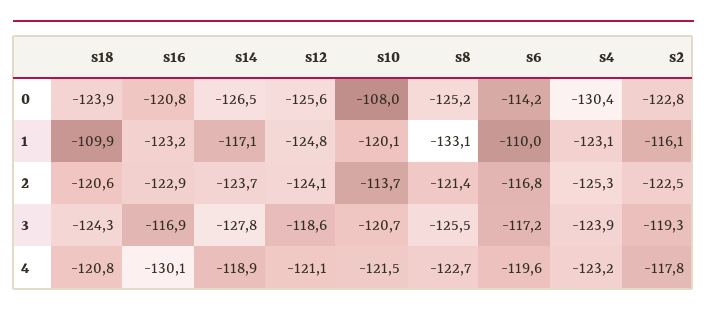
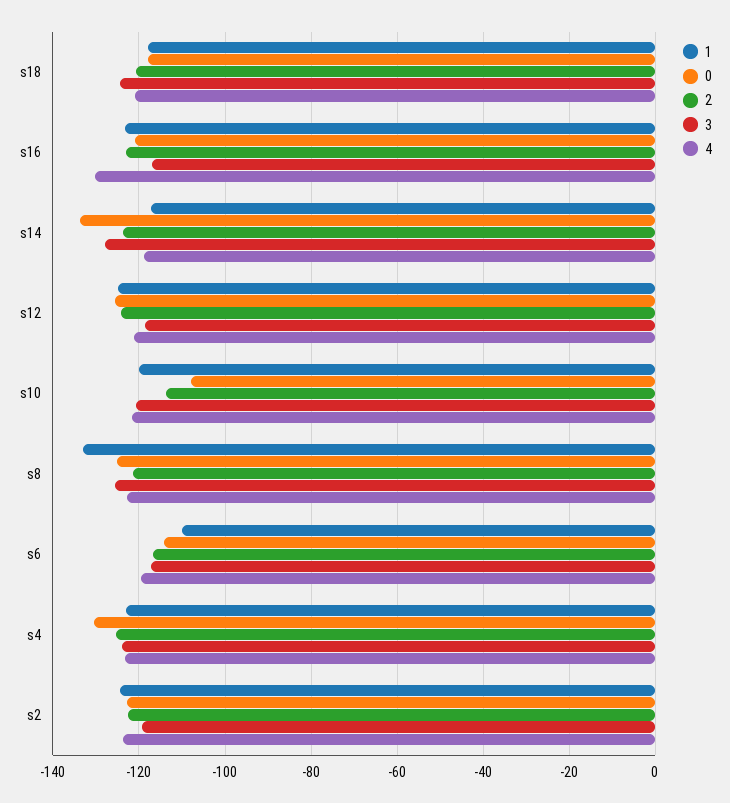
0, s18: -123.9 -> -118
0, s14: -126.5 -> -134
1, s18: -109.9 -> -118
1, s2: -116.1 -> -124
4, s2: -117.8 -> -124

